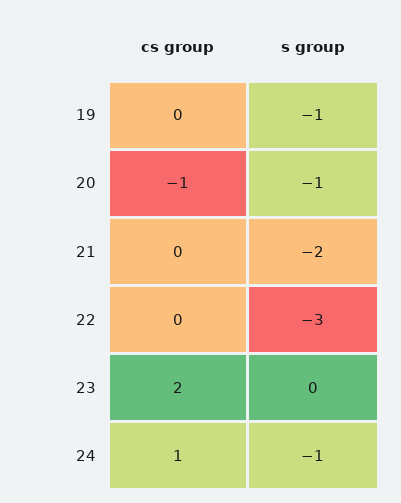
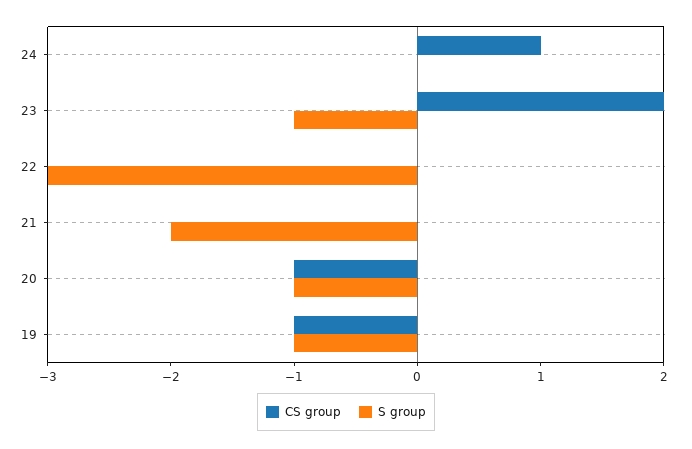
cs group, 19: 0 -> -1
s group, 23: 0 -> -1
s group, 24: -1 -> 0

